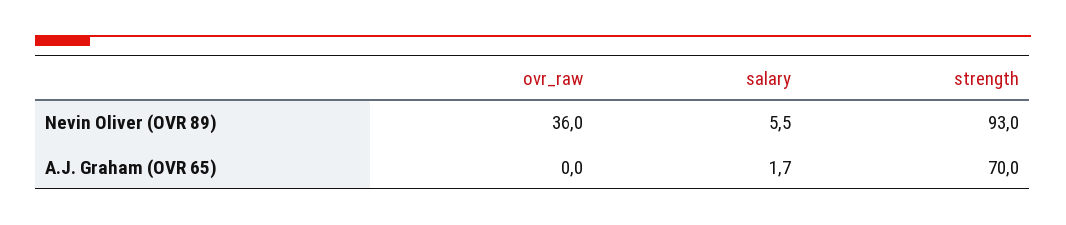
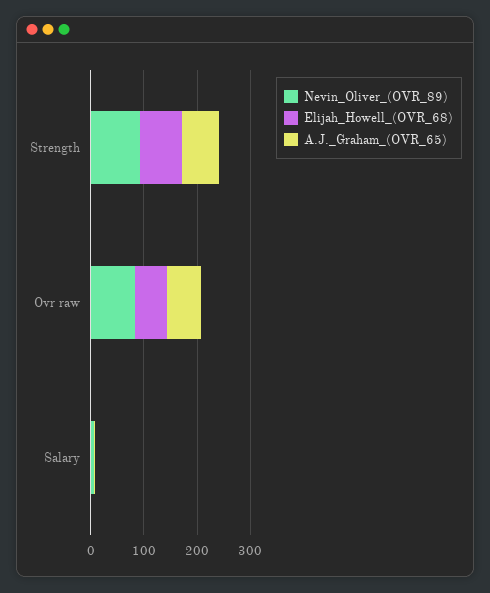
Nevin Oliver (OVR 89), ovr_raw: 36 -> 80
A.J. Graham (OVR 65), ovr_raw: 0 -> 60
Elijah_Howell_(OVR_68), strength: none -> 80
Elijah_Howell_(OVR_68), ovr_raw: none -> 60
Elijah_Howell_(OVR_68), salary: none -> 0

